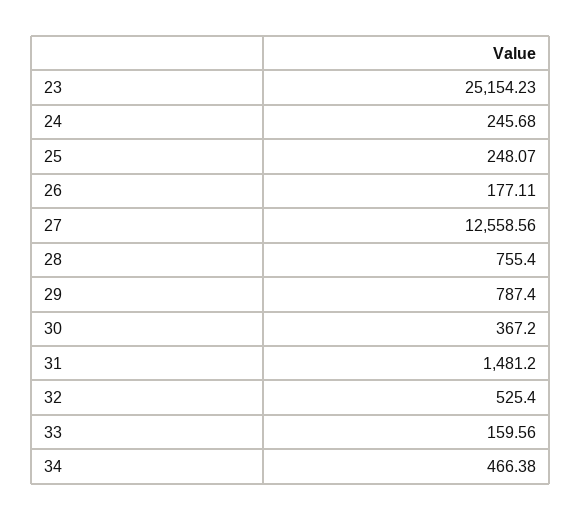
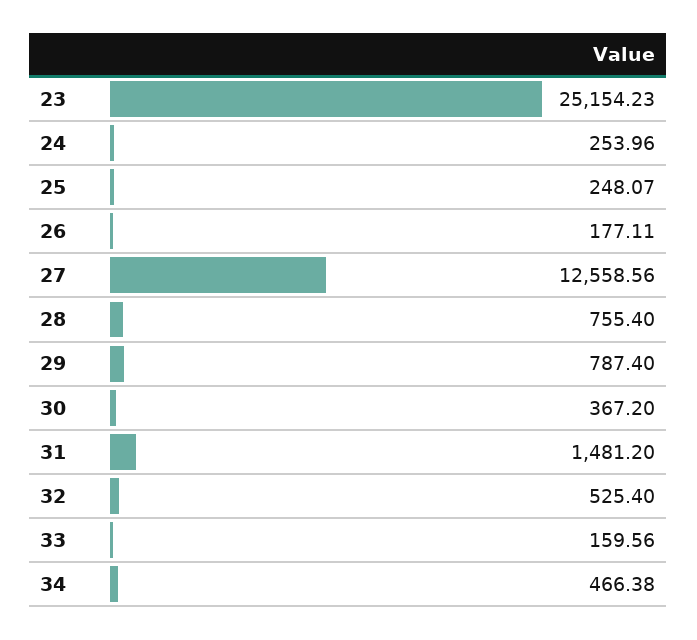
24: 245.68 -> 253.96

